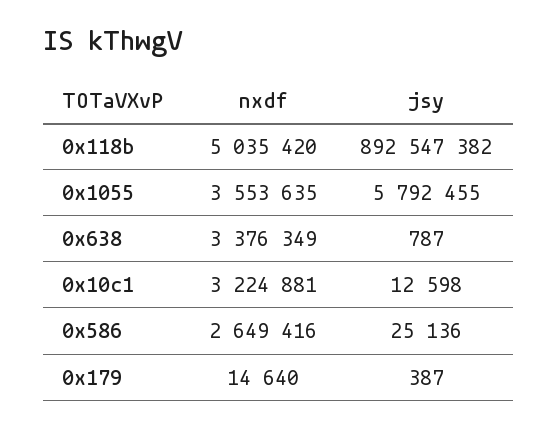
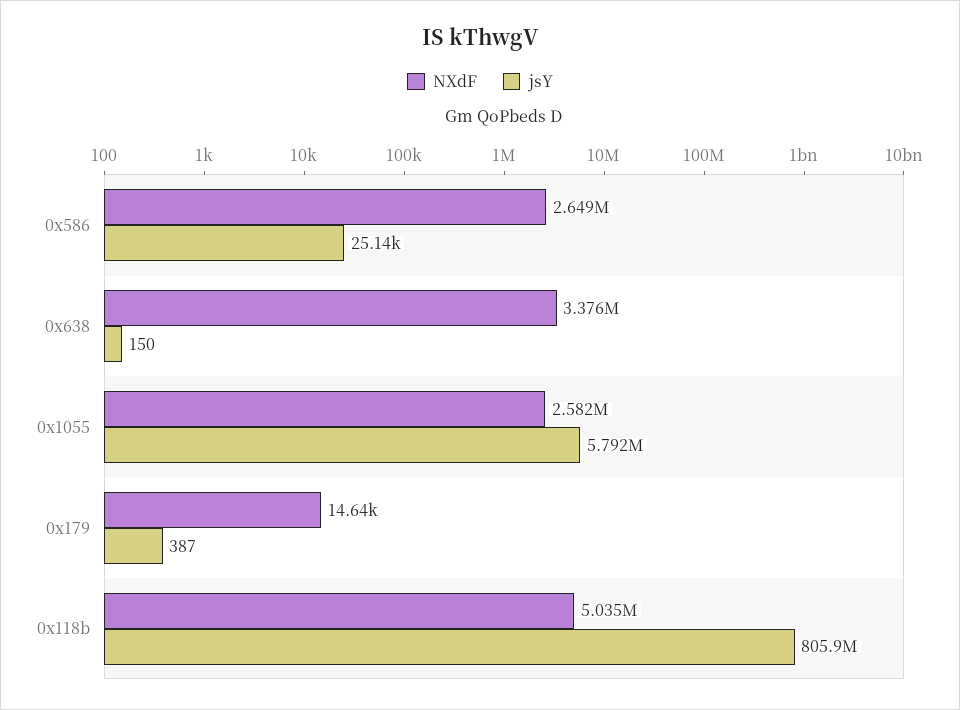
jsy, 0x118b: 892547382 -> 805900000
nxdf, 0x1055: 3553635 -> 2582000
jsy, 0x638: 787 -> 150
nxdf, 0x10c1: 3224881 -> none
jsy, 0x10c1: 12598 -> none

